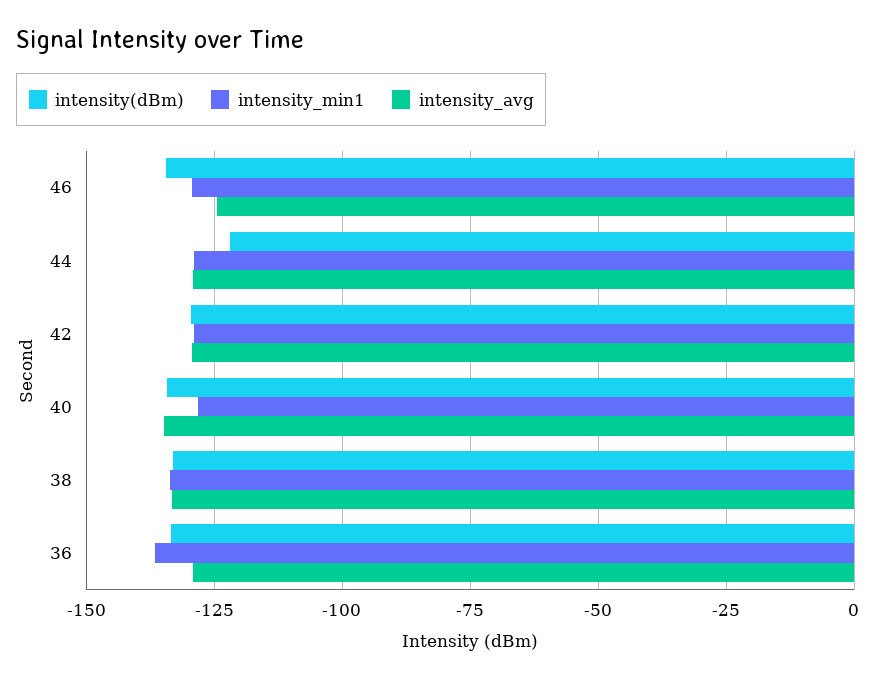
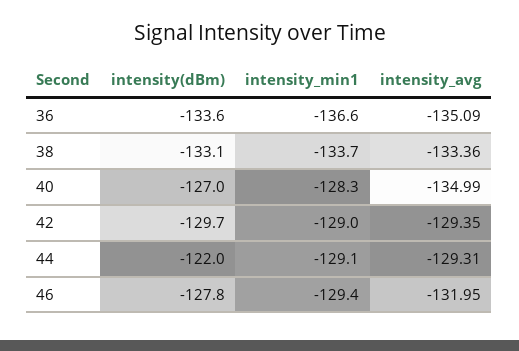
intensity(dBm), 46: -135 -> -127.8
intensity_avg, 46: -125 -> -131.95
intensity(dBm), 40: -135 -> -127
intensity_avg, 36: -130 -> -135.09

